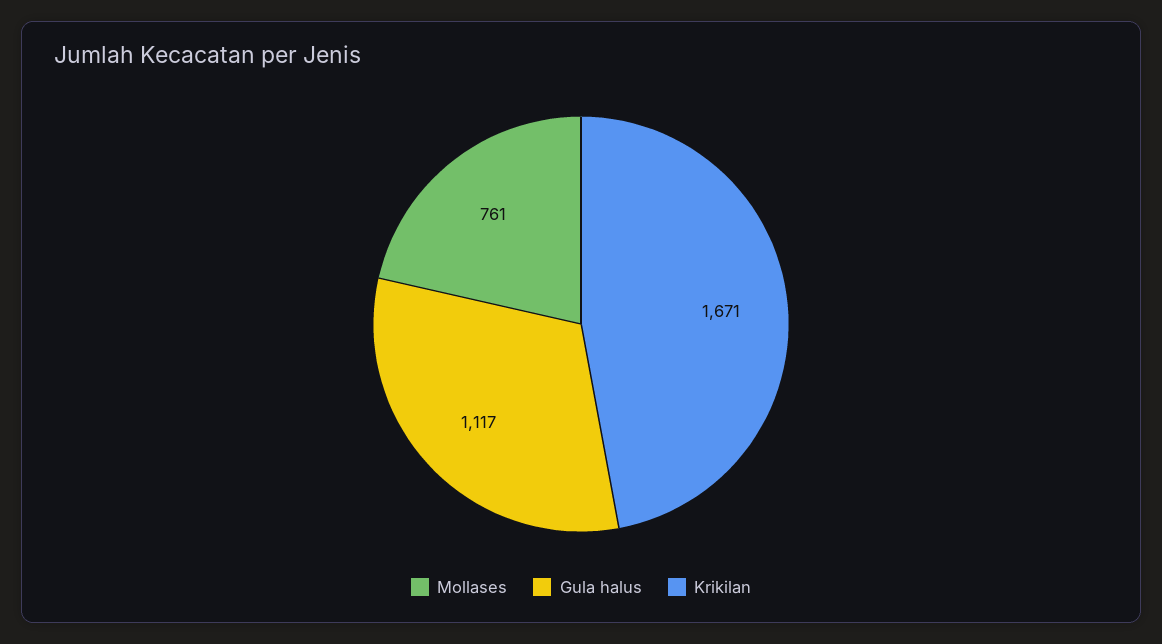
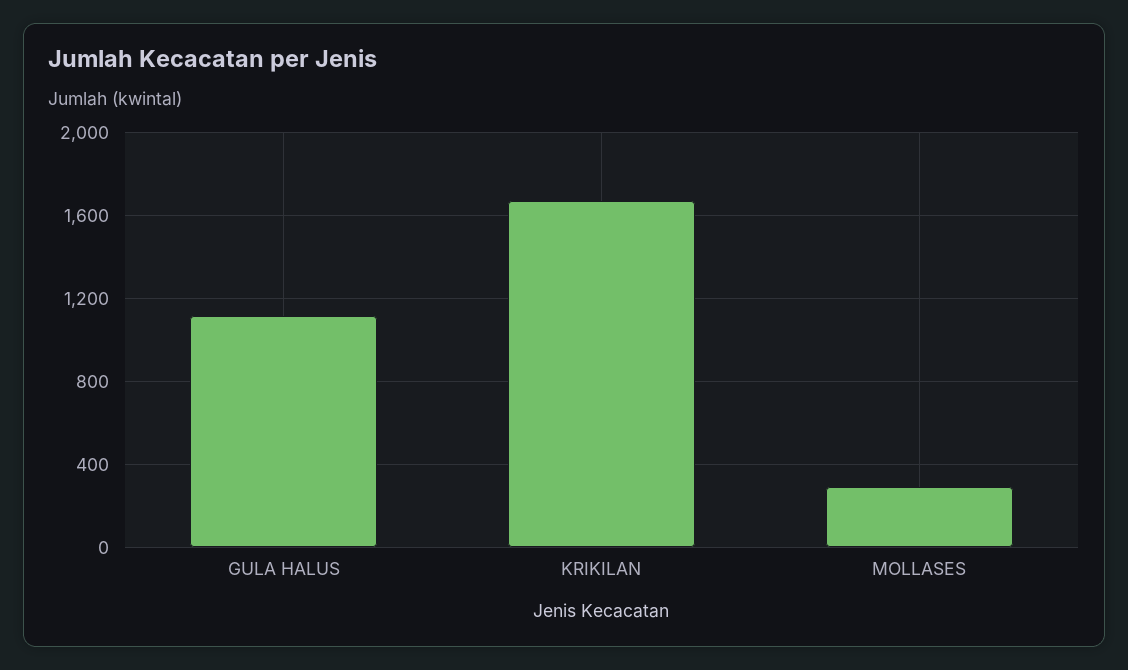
Mollases: 761 -> 300

